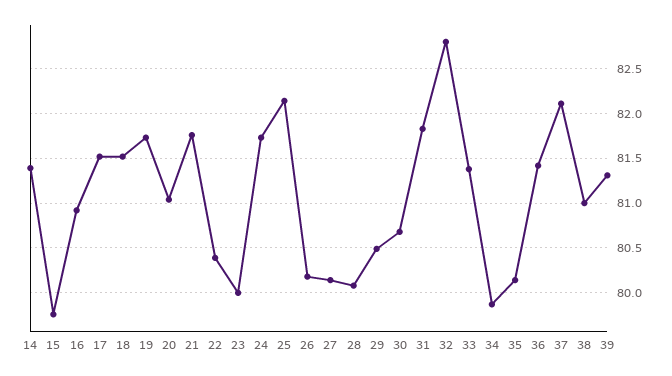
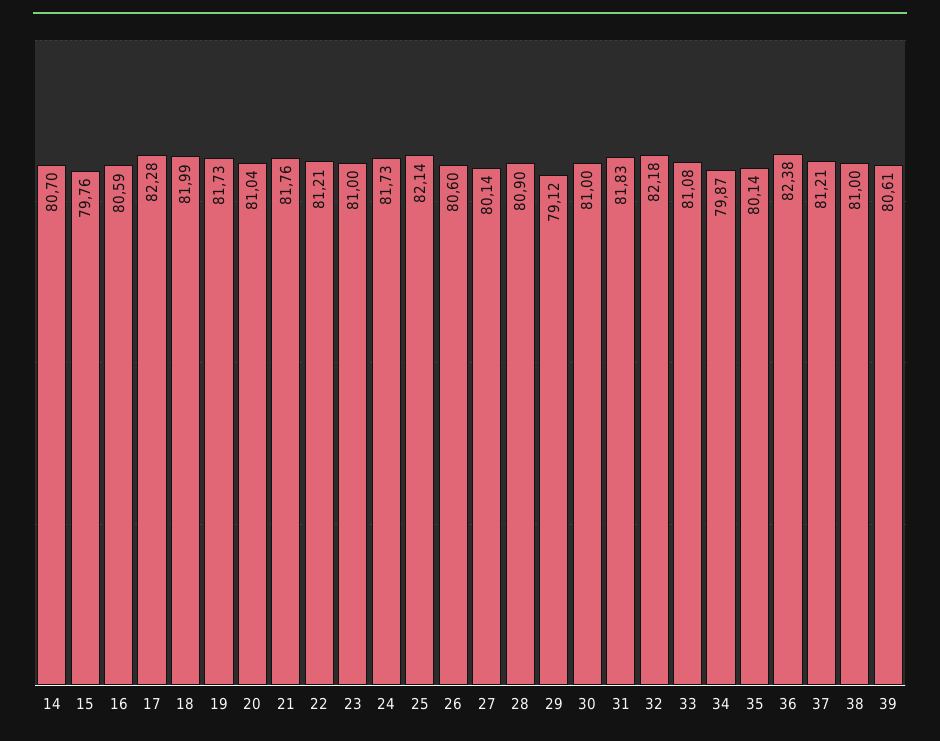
14: 81.4 -> 80.7
16: 80.9 -> 80.59
17: 81.5 -> 82.28
18: 81.5 -> 81.99
22: 80.4 -> 81.21
23: 80 -> 81
26: 80.2 -> 80.6
28: 80.1 -> 80.9
29: 80.5 -> 79.12
30: 80.7 -> 81
32: 82.8 -> 82.18
33: 81.4 -> 81.08
36: 81.4 -> 82.38
37: 82.1 -> 81.21
39: 81.3 -> 80.61

